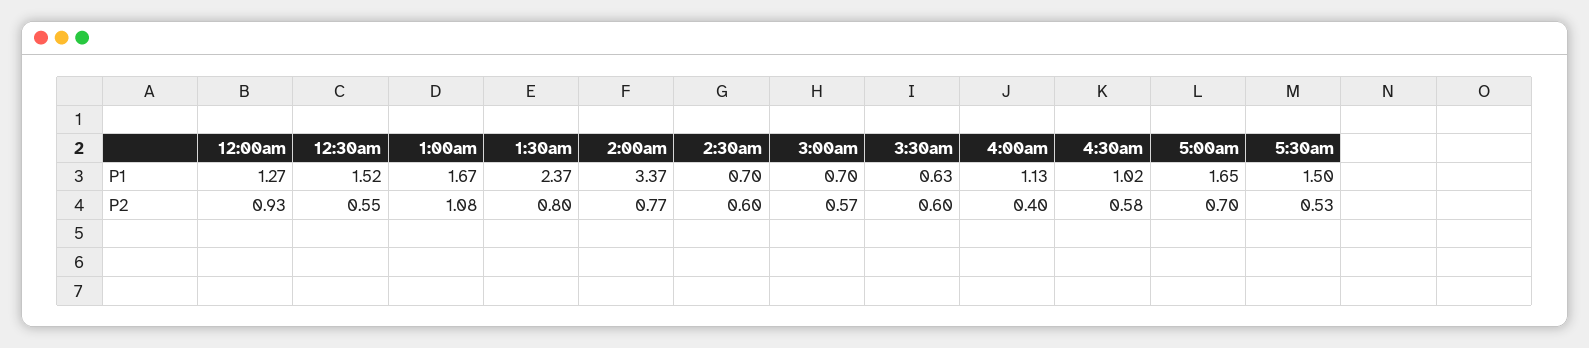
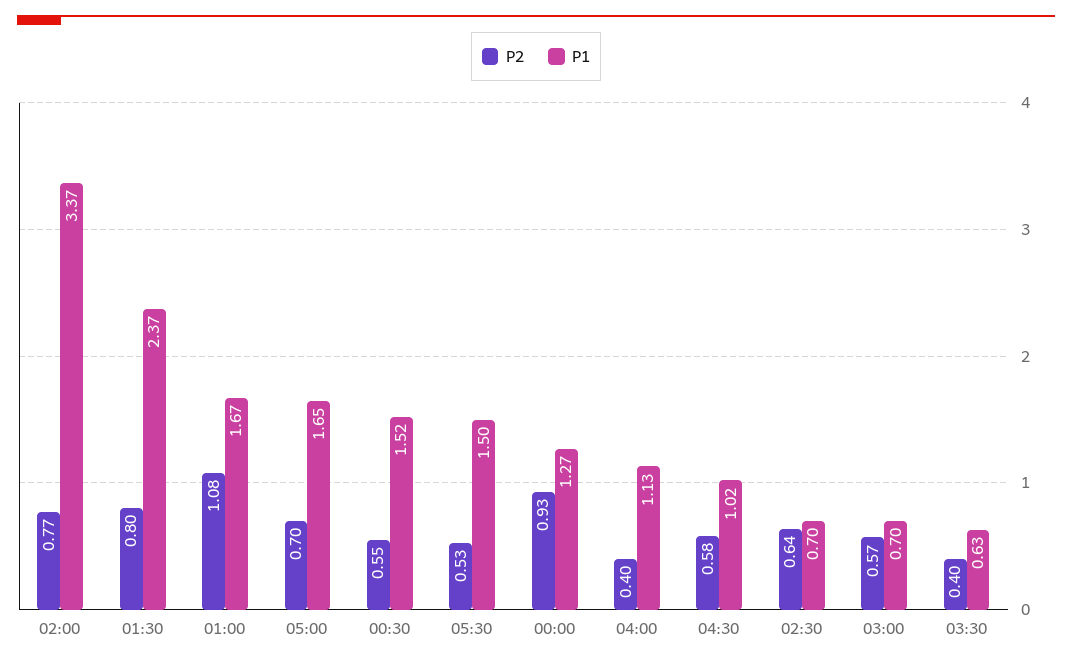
P2, 2:30am: 0.6 -> 0.64
P2, 3:30am: 0.6 -> 0.4

